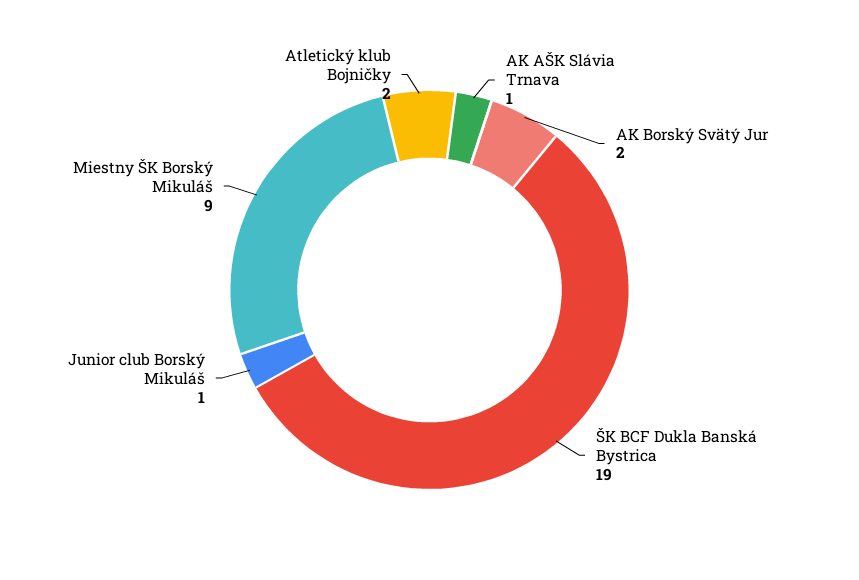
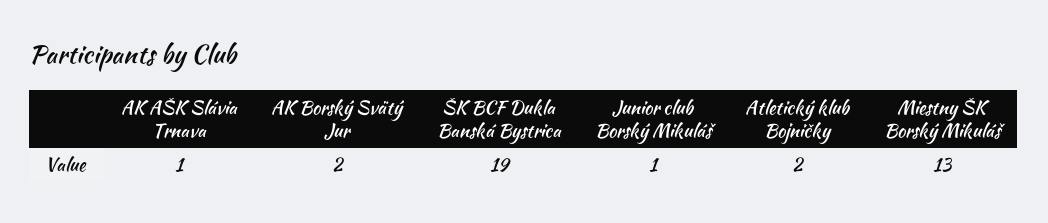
Miestny ŠK Borský Mikuláš: 9 -> 13

